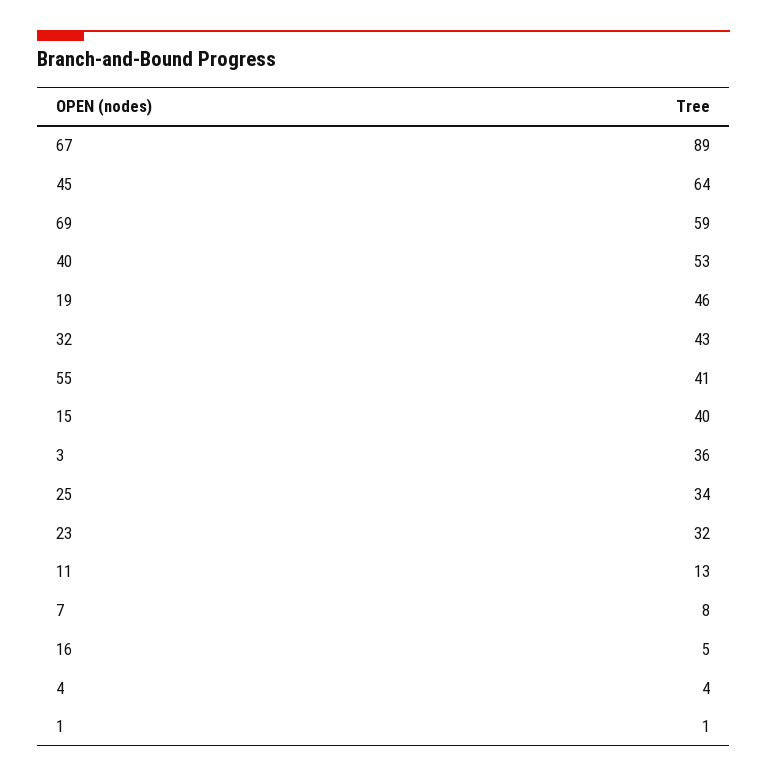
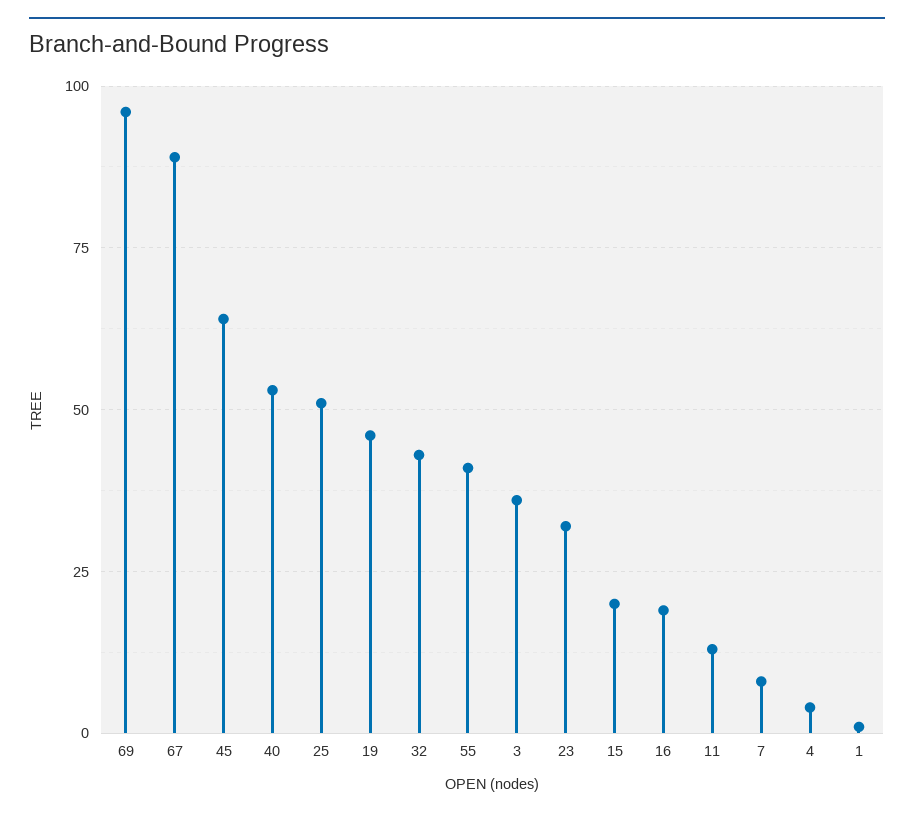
69: 59 -> 95
15: 40 -> 20
25: 34 -> 50
16: 5 -> 20

